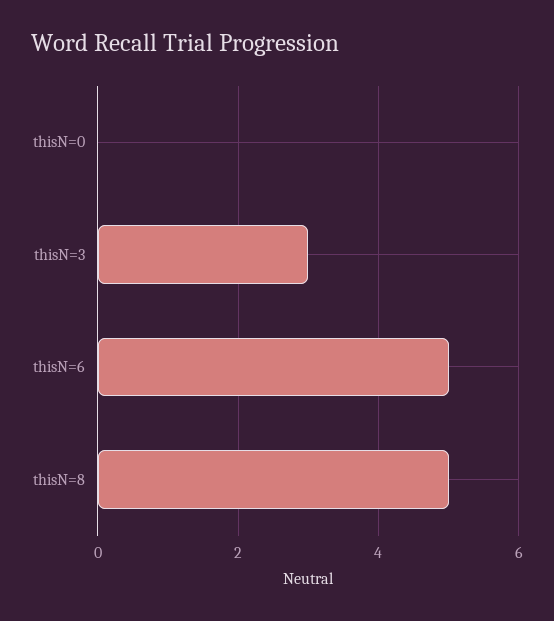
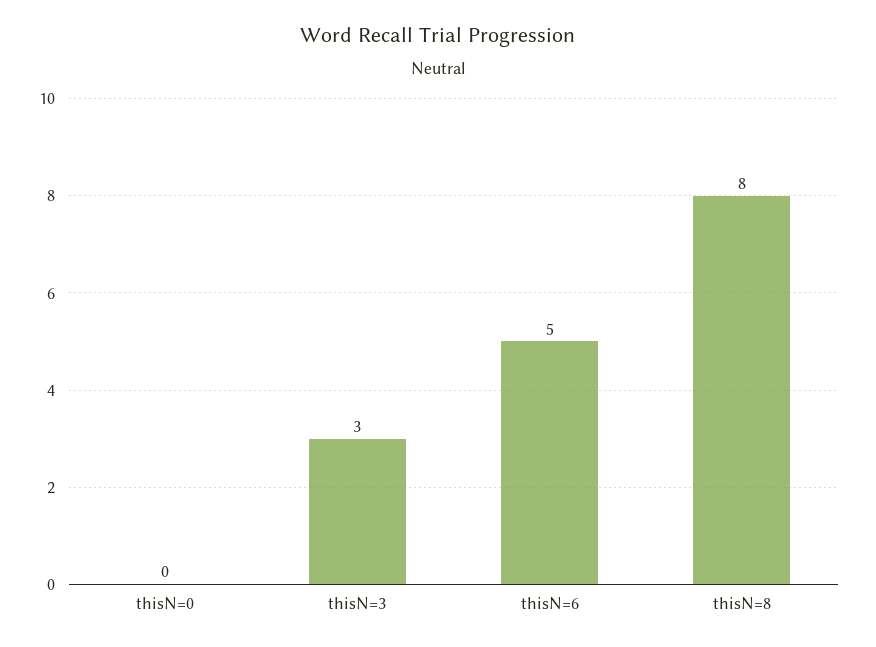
thisN=8: 5 -> 8

